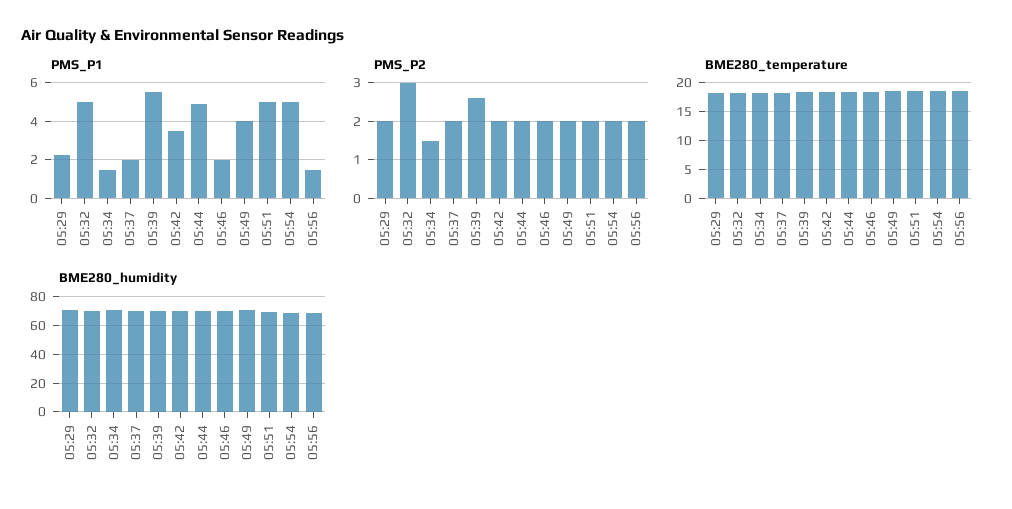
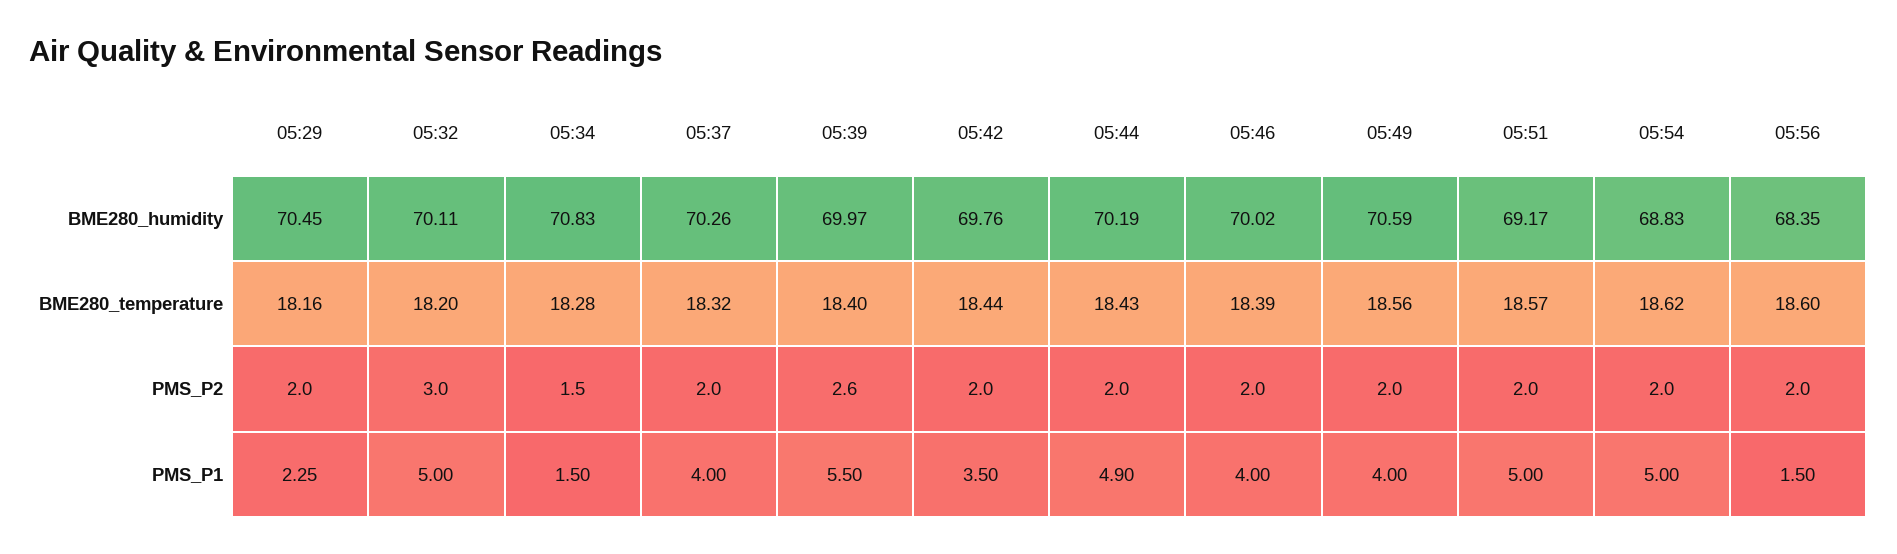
PMS_P1, 05:37: 2 -> 4
PMS_P1, 05:46: 2 -> 4

